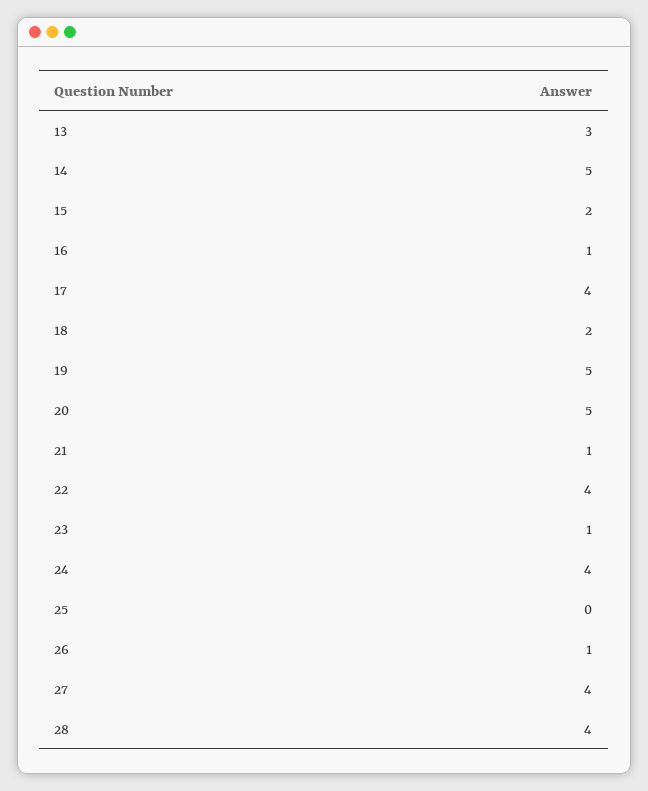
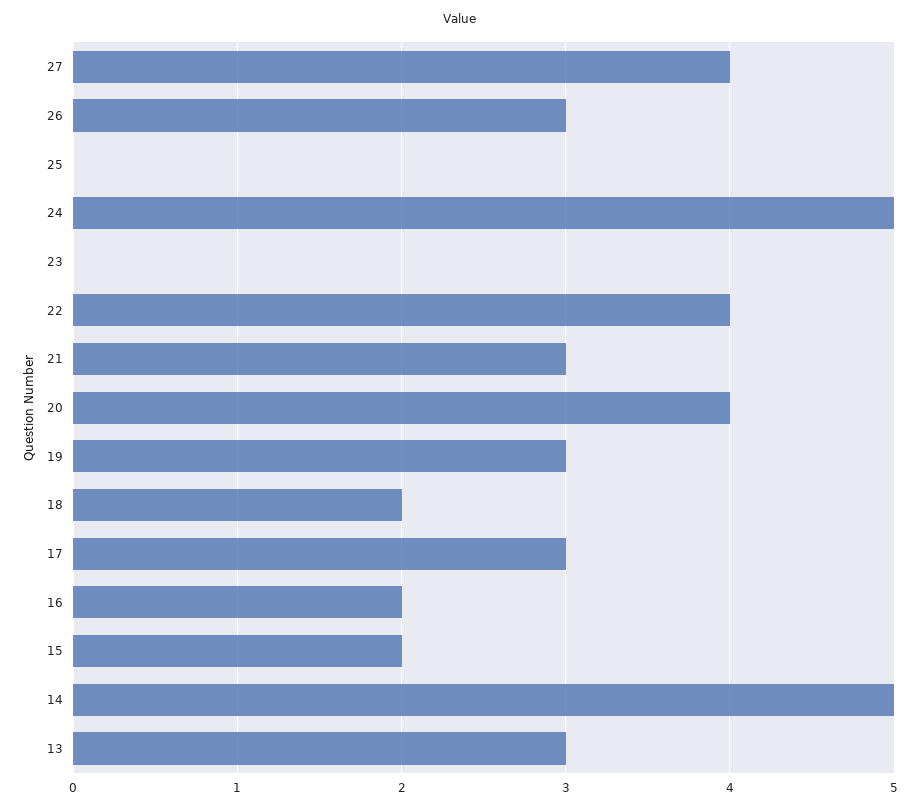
16: 1 -> 2
17: 4 -> 3
19: 5 -> 3
20: 5 -> 4
21: 1 -> 3
23: 1 -> 0
24: 4 -> 5
26: 1 -> 3
28: 4 -> none

